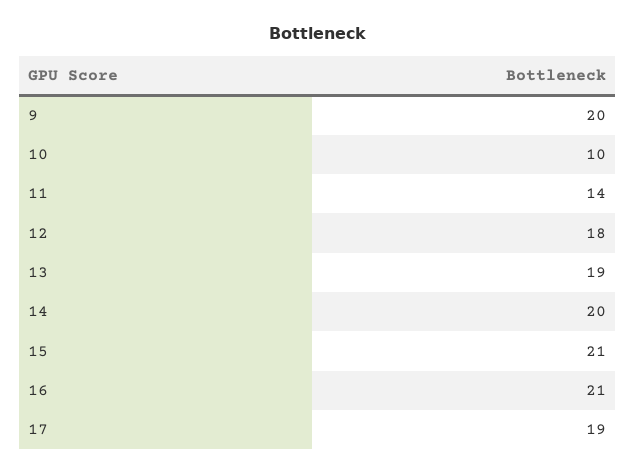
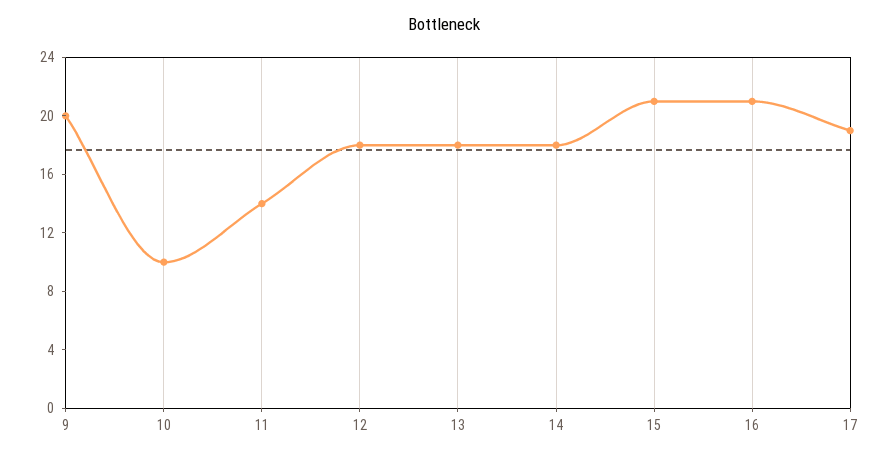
13: 19 -> 18
14: 20 -> 18

